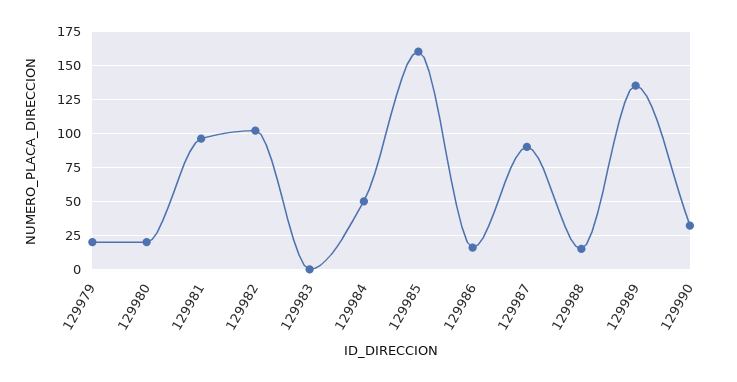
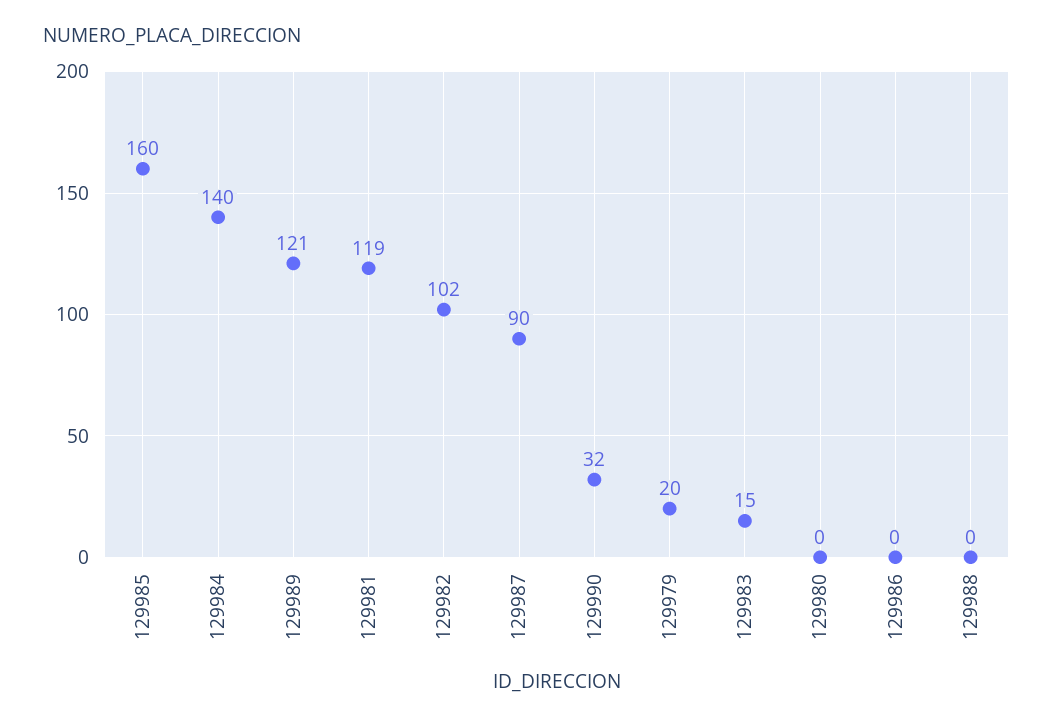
129980: 20 -> 0
129981: 95 -> 119
129983: 0 -> 15
129984: 50 -> 140
129986: 15 -> 0
129988: 15 -> 0
129989: 135 -> 121

